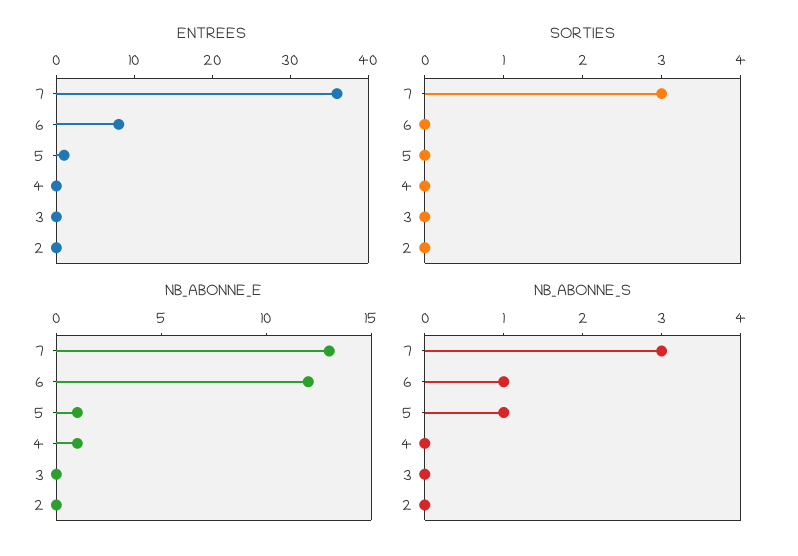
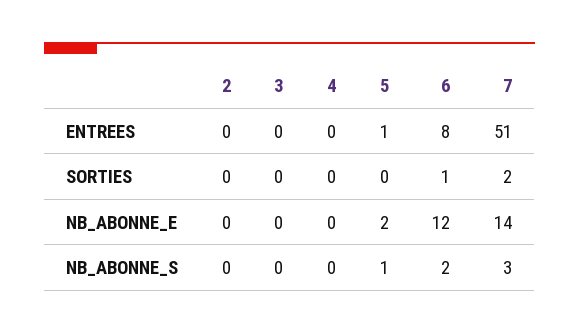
ENTREES, 7: 35 -> 51
SORTIES, 7: 3 -> 2
SORTIES, 6: 0 -> 1
NB_ABONNE_E, 7: 13 -> 14
NB_ABONNE_E, 5: 1 -> 2
NB_ABONNE_E, 4: 1 -> 0
NB_ABONNE_S, 6: 1 -> 2

